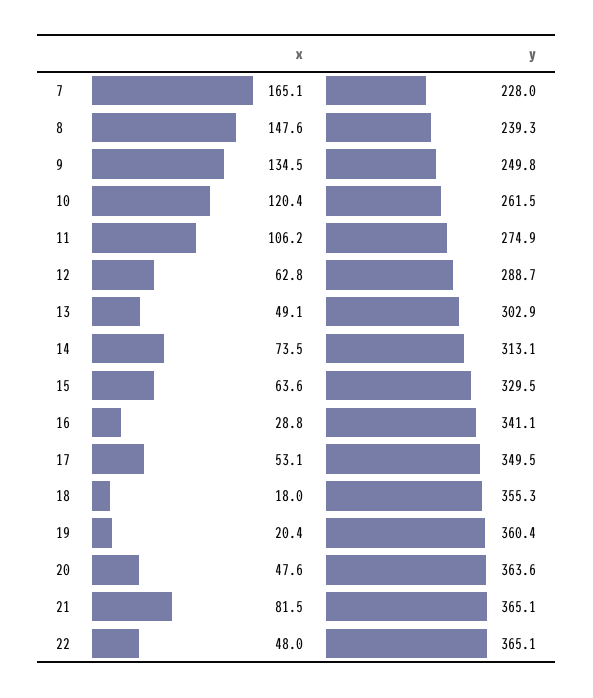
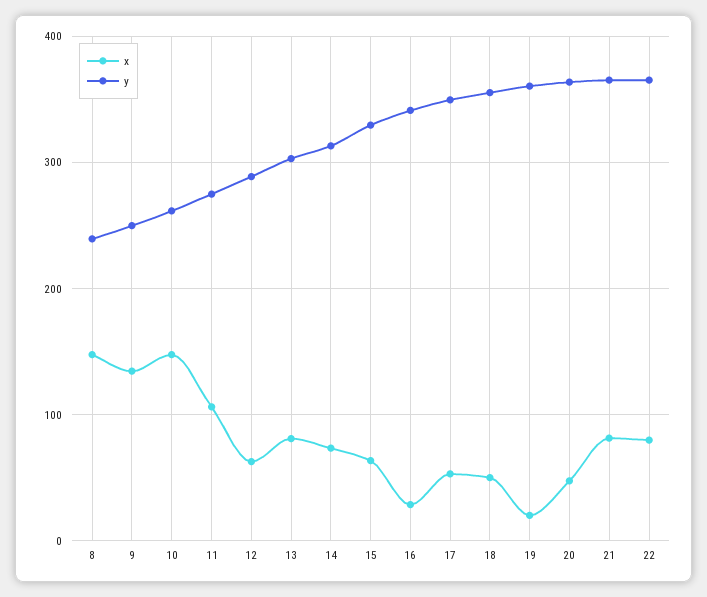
x, 7: 165.1 -> none
y, 7: 228 -> none
x, 10: 120.4 -> 150
x, 13: 49.1 -> 80
x, 18: 18 -> 50
x, 22: 48 -> 80

